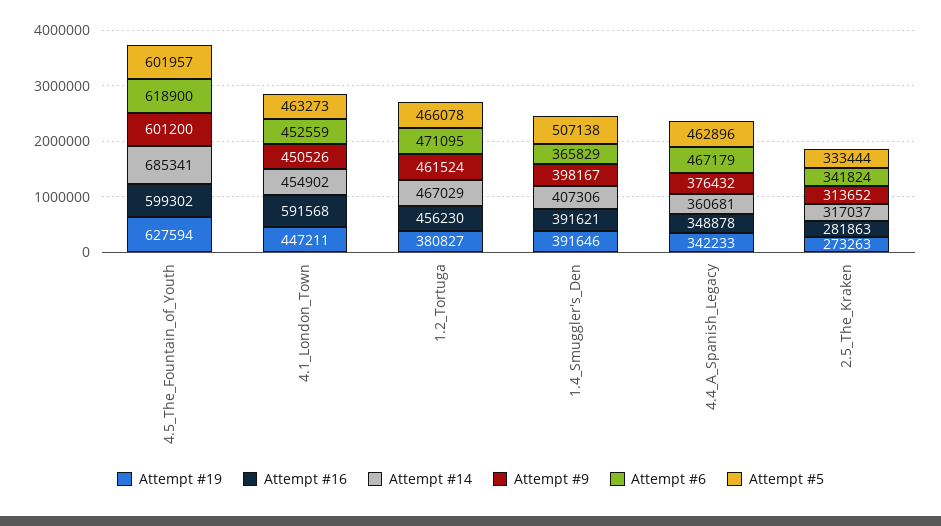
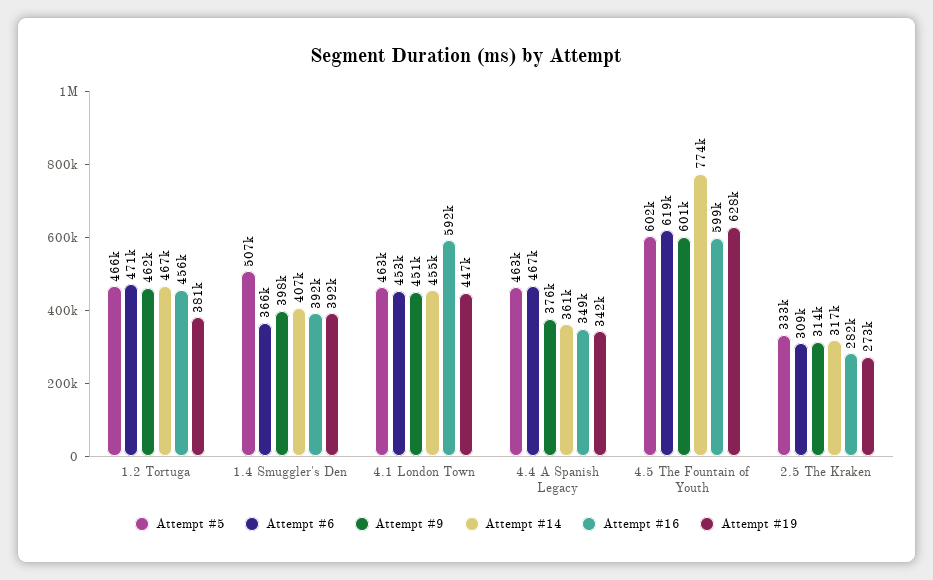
Attempt #14, 4.5_The_Fountain_of_Youth: 685341 -> 774000
Attempt #6, 2.5_The_Kraken: 341824 -> 309000

